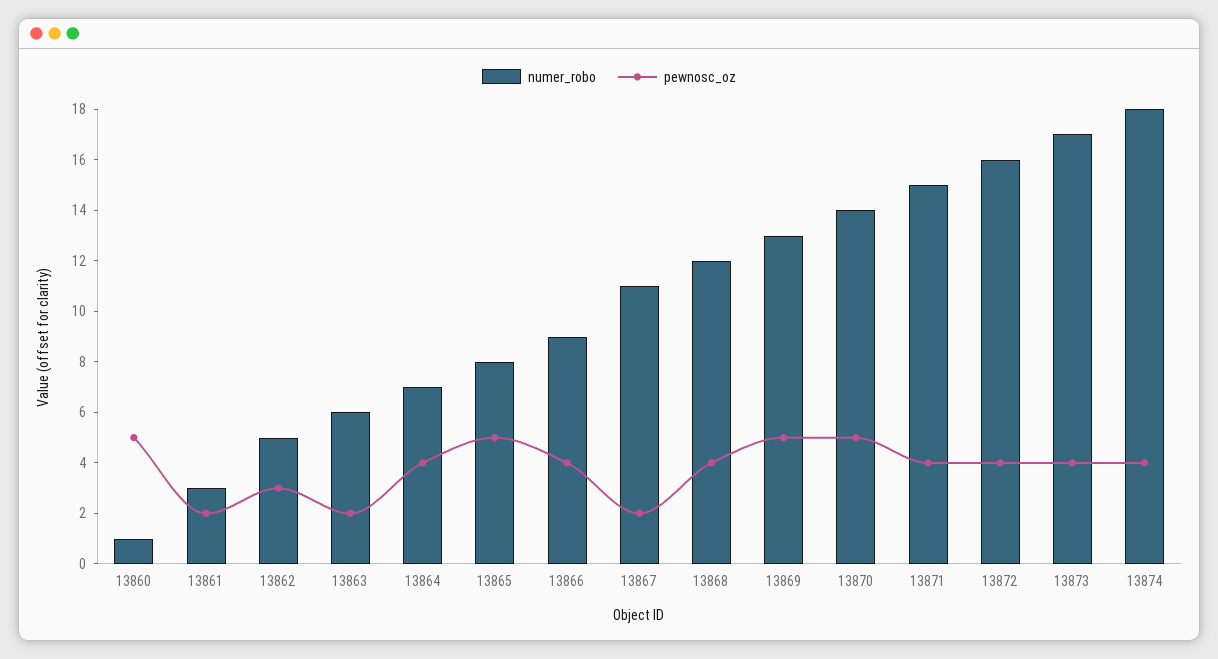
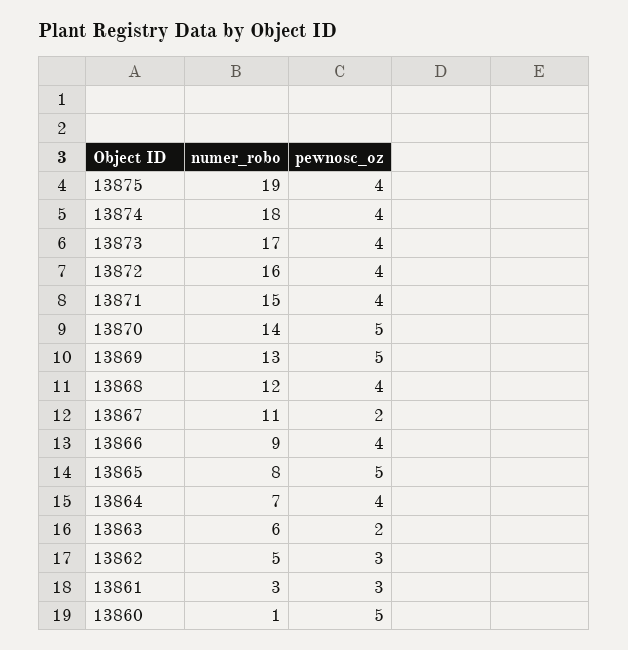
pewnosc_oz, 13861: 2 -> 3
numer_robo, 13875: none -> 19
pewnosc_oz, 13875: none -> 4

